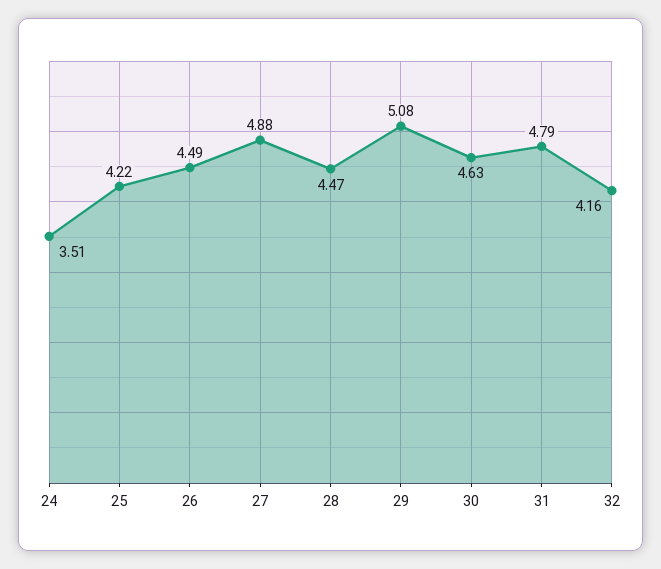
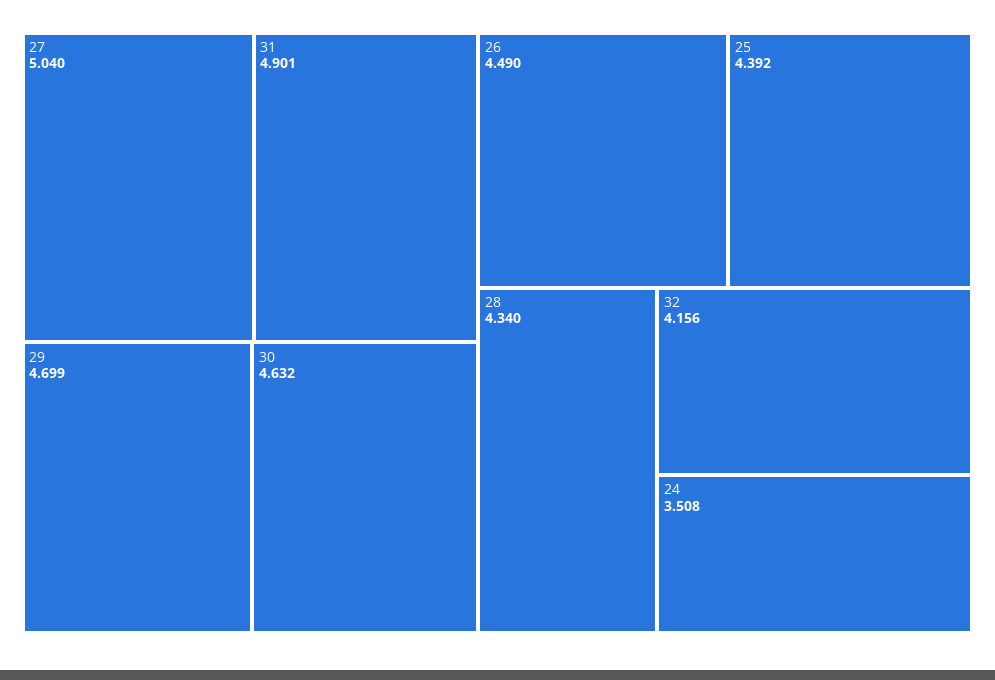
25: 4.22 -> 4.392
27: 4.88 -> 5.04
28: 4.47 -> 4.34
29: 5.08 -> 4.699
31: 4.79 -> 4.901

